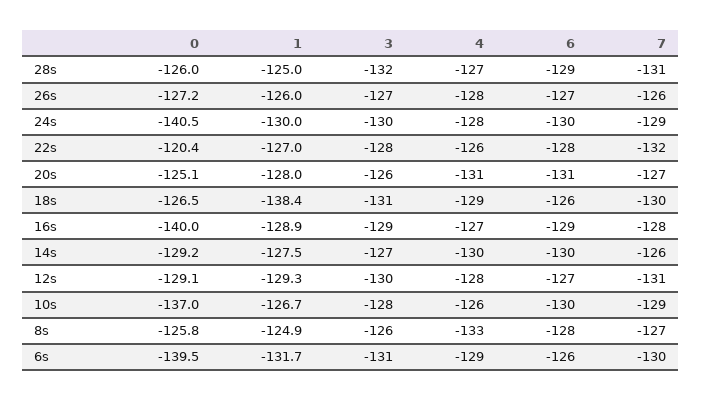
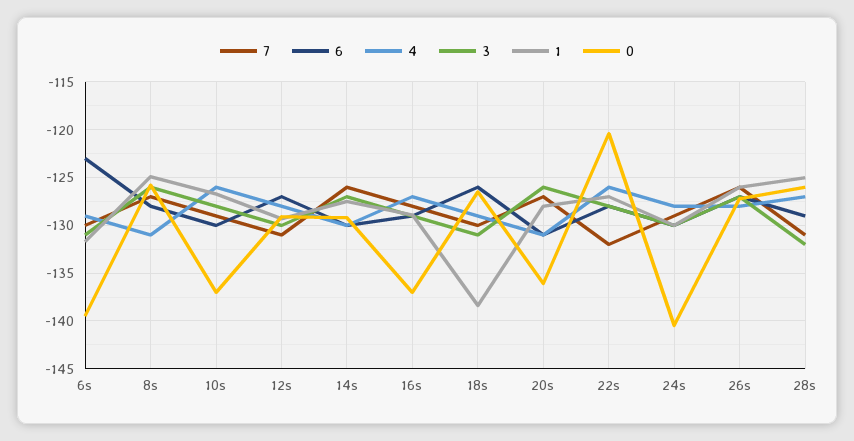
0, 20s: -125.1 -> -136
0, 16s: -140 -> -137
4, 8s: -133 -> -131
6, 6s: -126 -> -123

